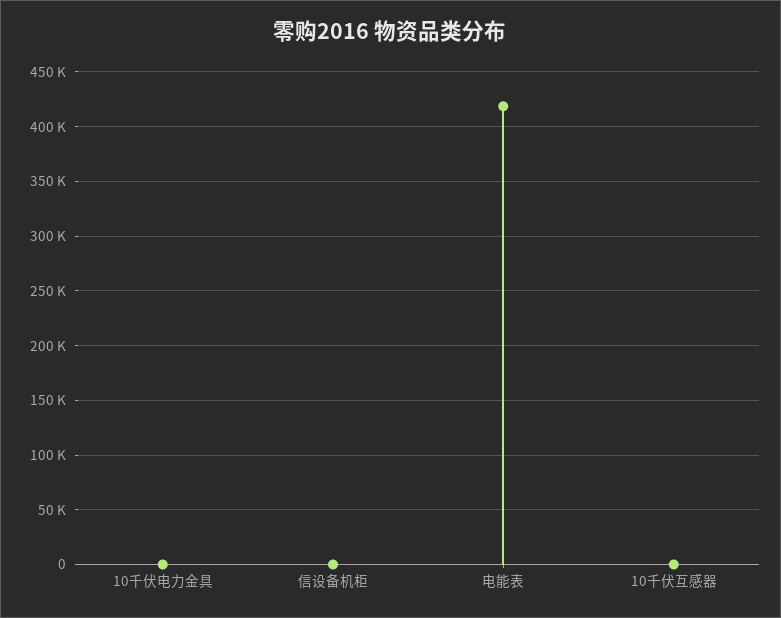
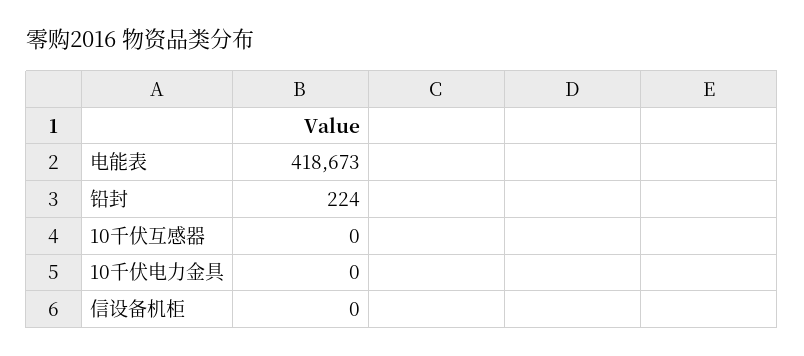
铅封: none -> 224

